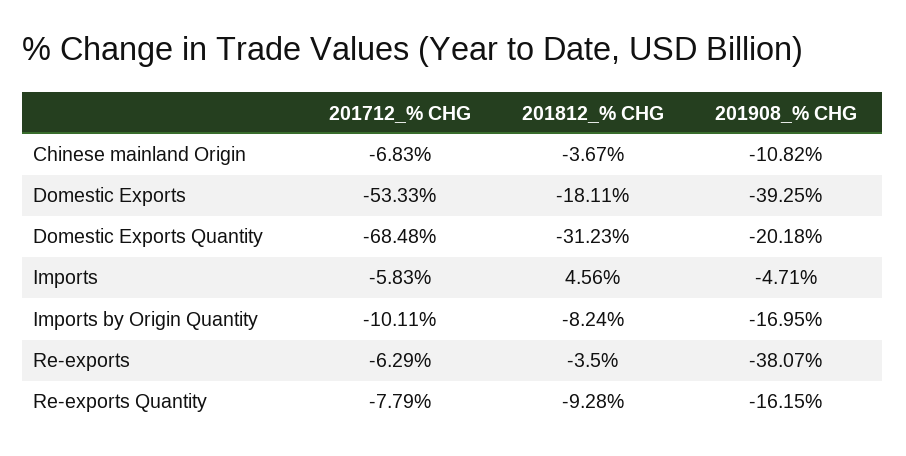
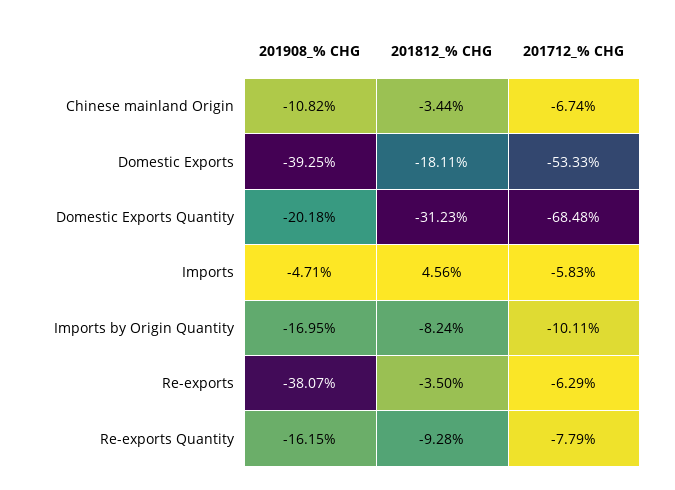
201712_% CHG, Chinese mainland Origin: -6.83 -> -6.74
201812_% CHG, Chinese mainland Origin: -3.67 -> -3.44

